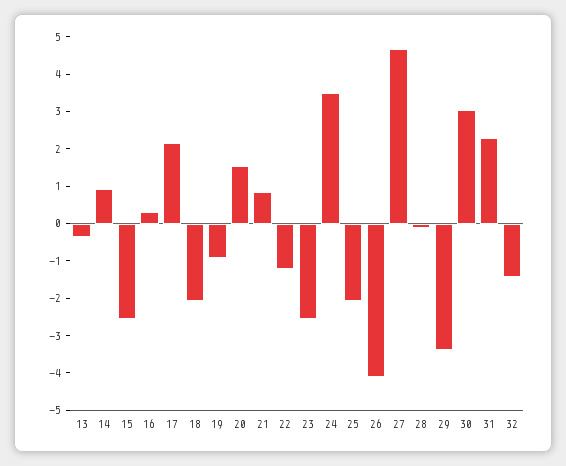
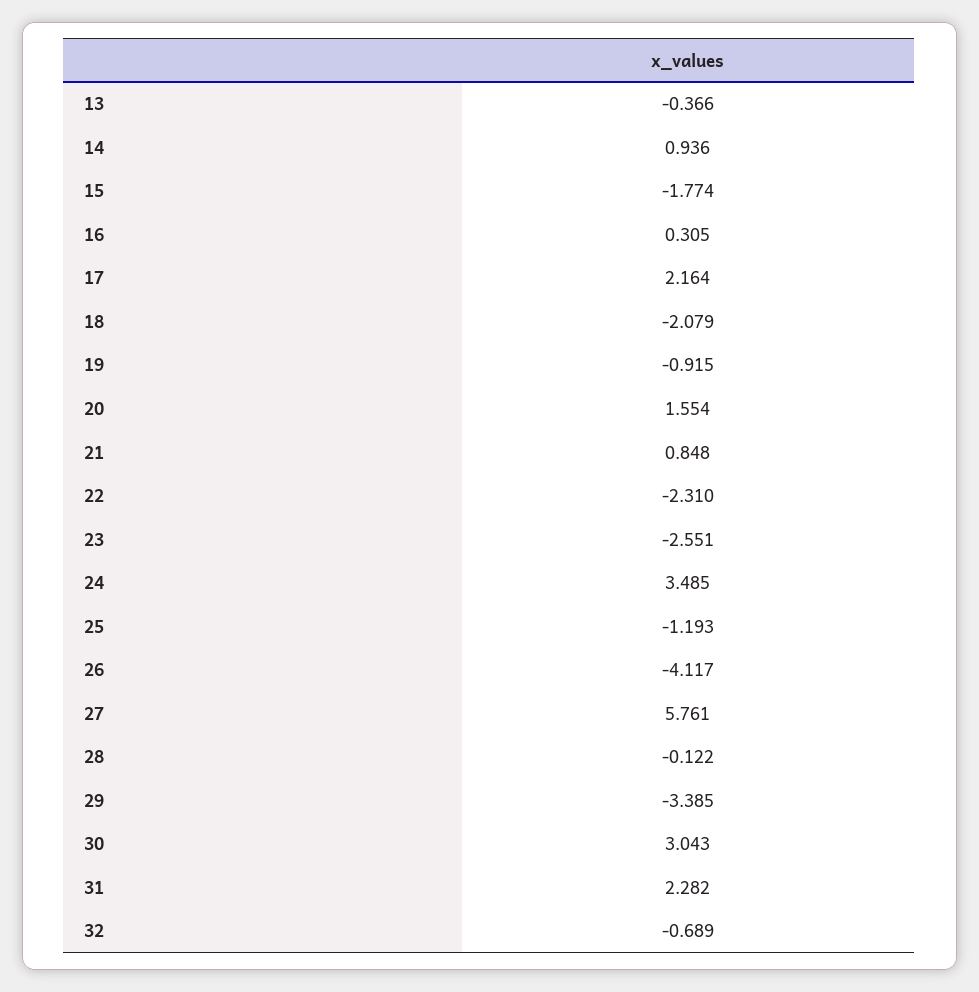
15: -2.5 -> -1.774
22: -1.25 -> -2.31
25: -2 -> -1.193
27: 4.75 -> 5.761
32: -1.5 -> -0.689

